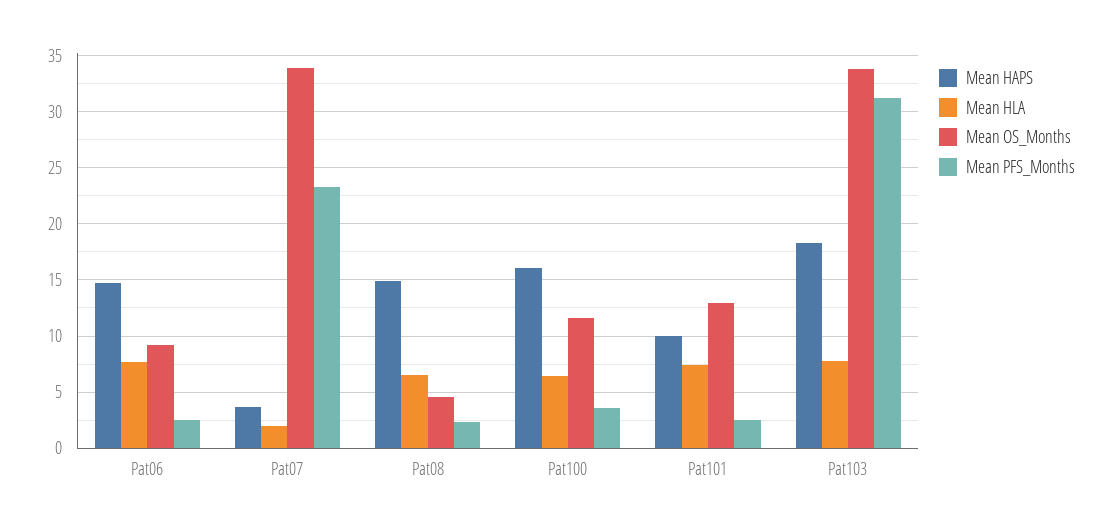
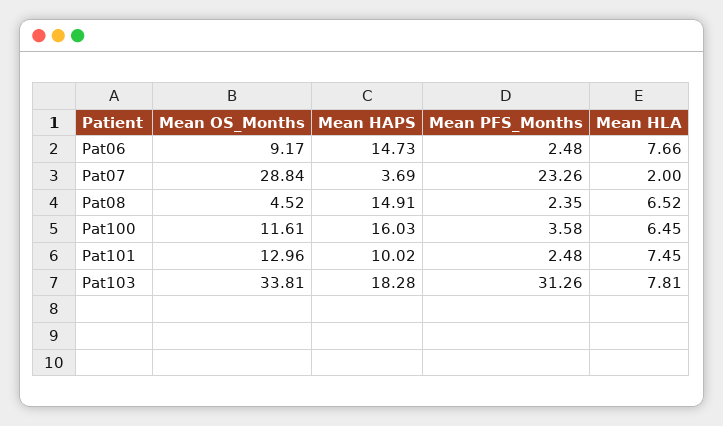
Mean OS_Months, Pat07: 34 -> 28.84

